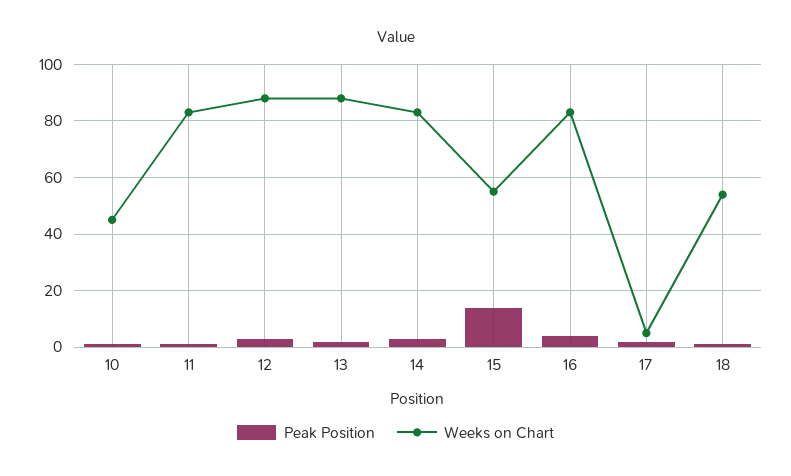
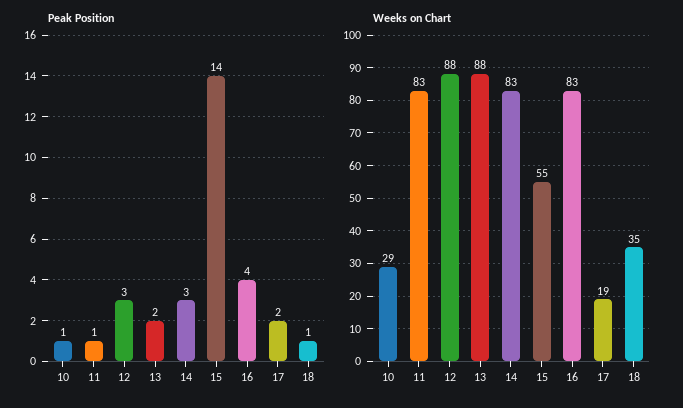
Weeks on Chart, 10: 45 -> 29
Weeks on Chart, 17: 5 -> 19
Weeks on Chart, 18: 55 -> 35

